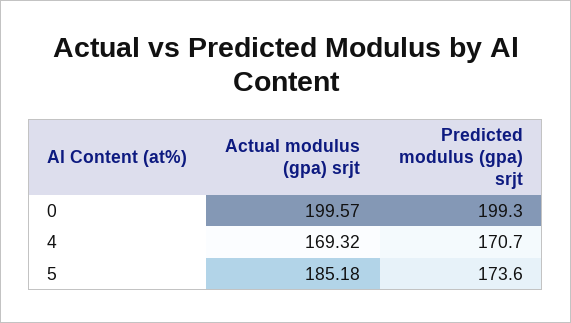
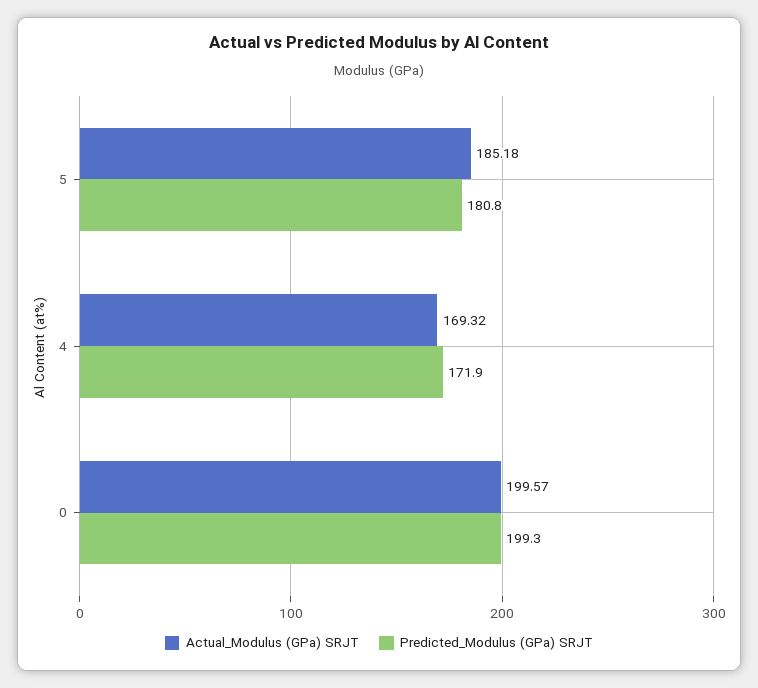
Predicted modulus (gpa) srjt, 4: 170.7 -> 171.9
Predicted modulus (gpa) srjt, 5: 173.6 -> 180.8

